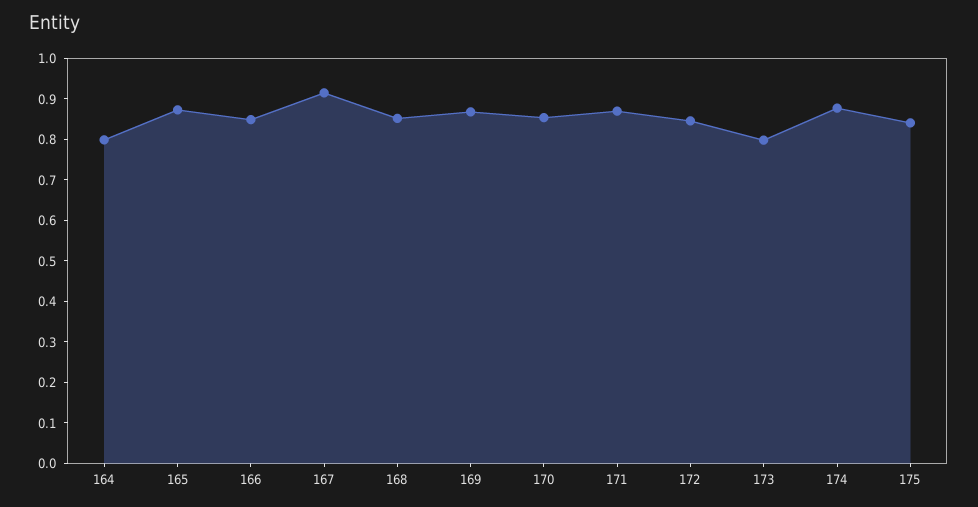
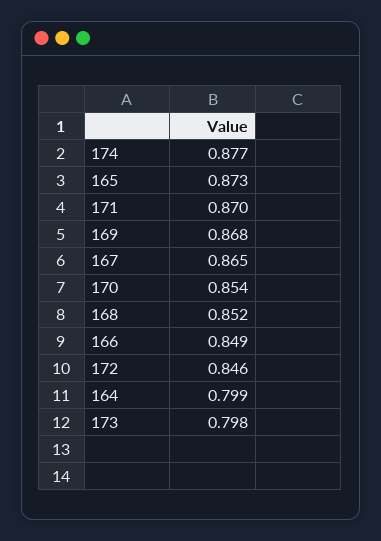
167: 0.92 -> 0.865
175: 0.84 -> none

